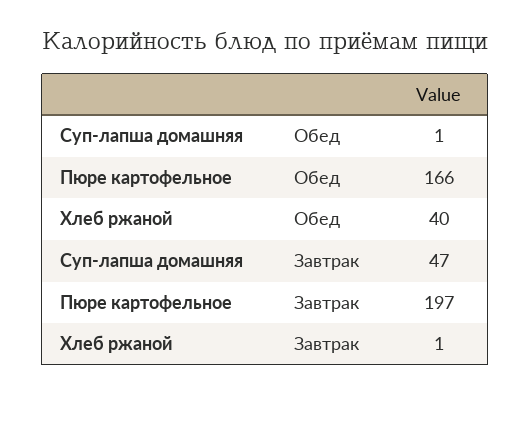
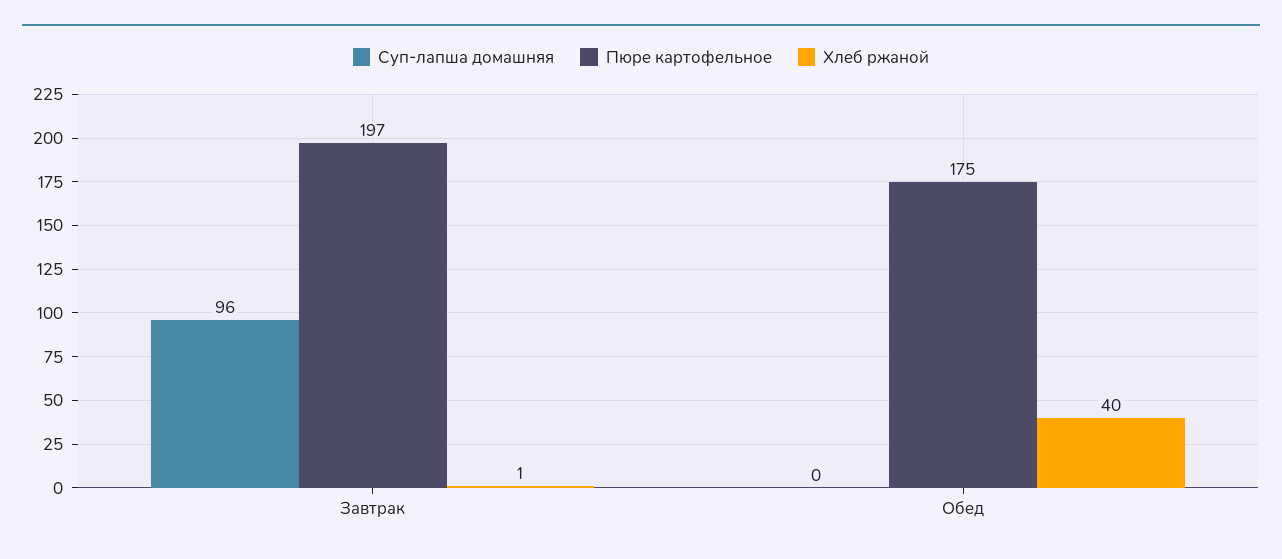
Суп-лапша домашняя, Обед: 1 -> 0
Пюре картофельное, Обед: 166 -> 175
Суп-лапша домашняя, Завтрак: 47 -> 96

